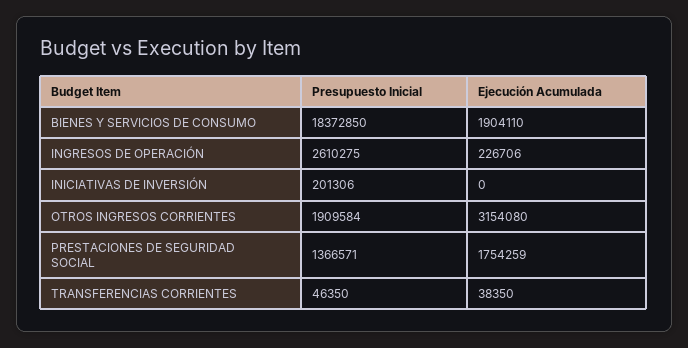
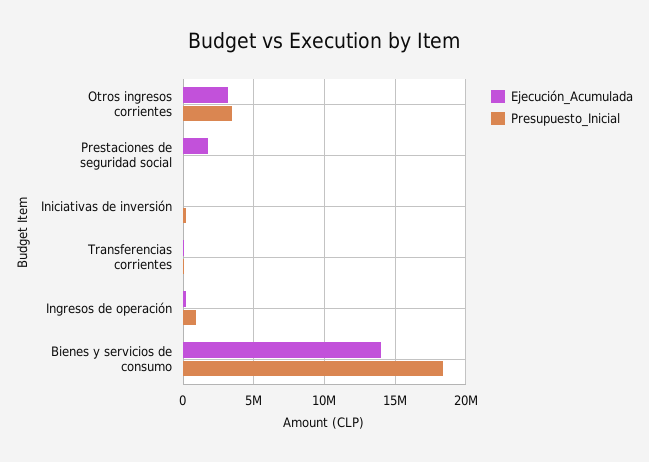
Ejecución Acumulada, BIENES Y SERVICIOS DE CONSUMO: 1904110 -> 14000000
Presupuesto Inicial, INGRESOS DE OPERACIÓN: 2610275 -> 1000000
Presupuesto Inicial, OTROS INGRESOS CORRIENTES: 1909584 -> 3500000
Presupuesto Inicial, PRESTACIONES DE SEGURIDAD SOCIAL: 1366571 -> 0

